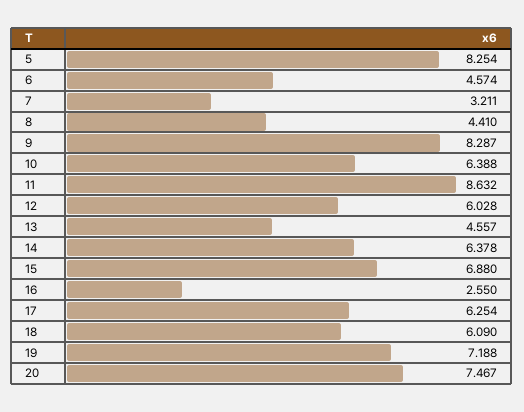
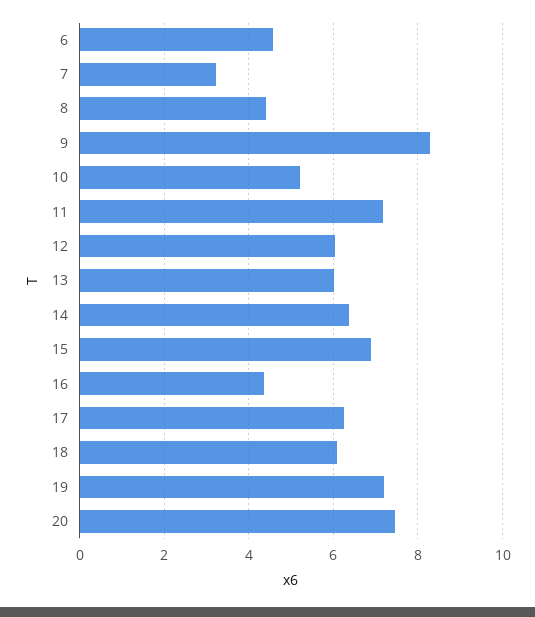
5: 8.254 -> none
10: 6.388 -> 5.2
11: 8.632 -> 7.2
13: 4.557 -> 6
16: 2.55 -> 4.4

